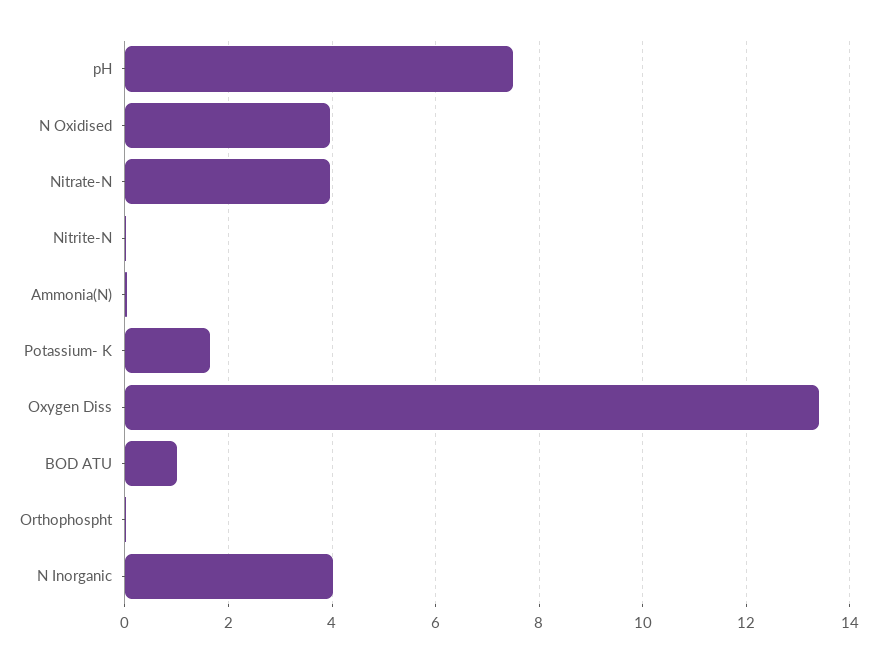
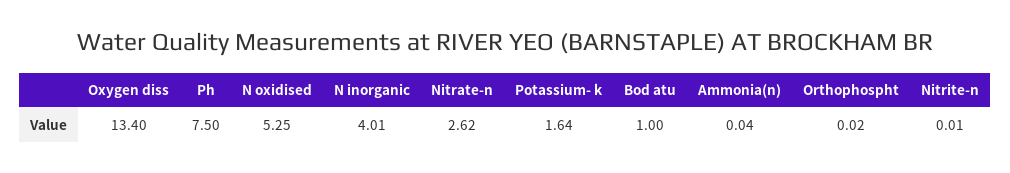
N Oxidised: 4 -> 5.25
Nitrate-N: 4 -> 2.62

